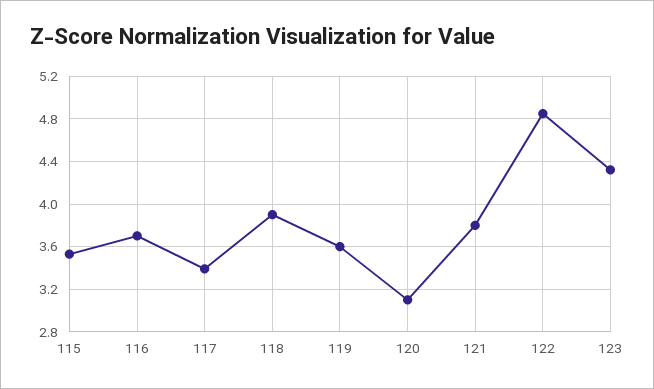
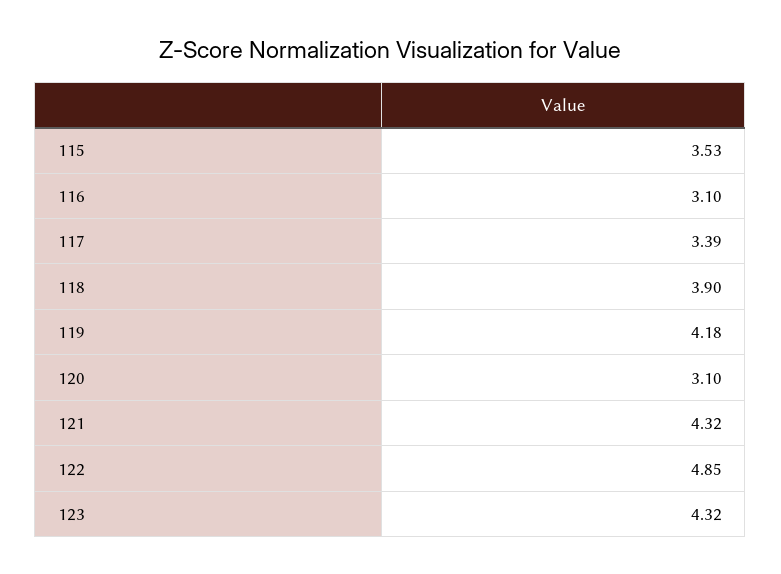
116: 3.7 -> 3.1
119: 3.6 -> 4.18
121: 3.8 -> 4.32

